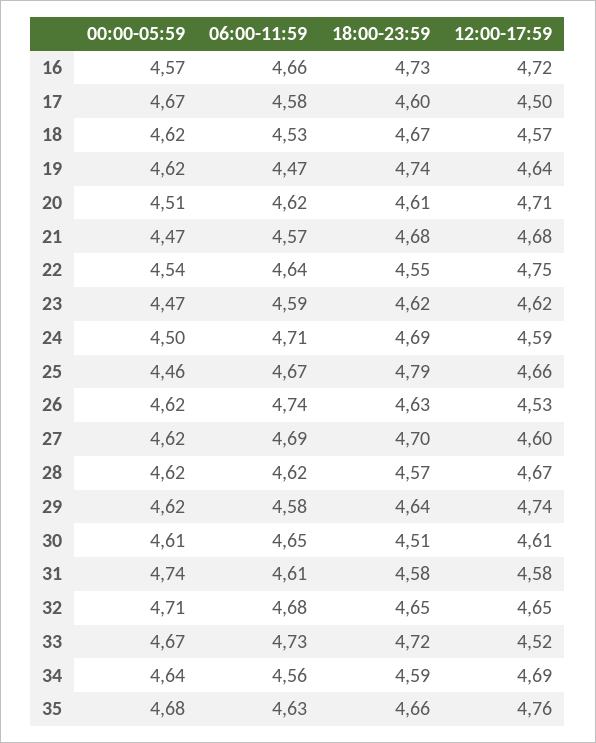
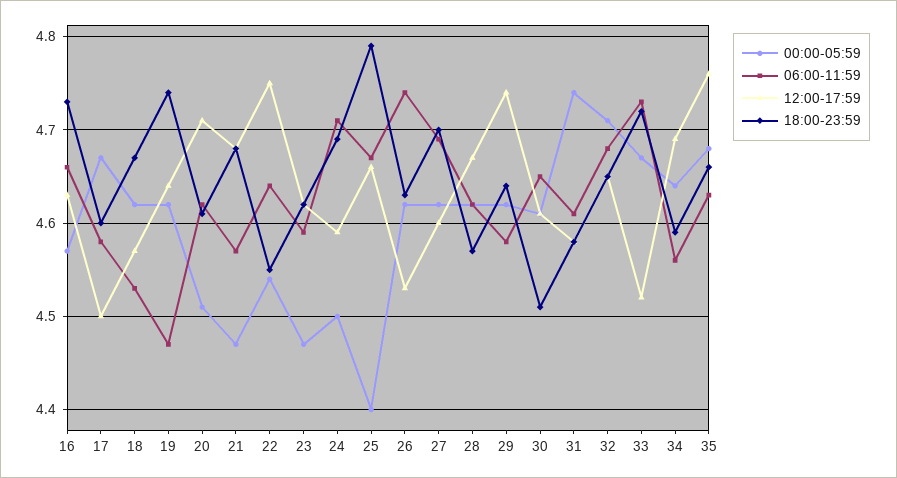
12:00-17:59, 16: 4.72 -> 4.63
00:00-05:59, 25: 4.46 -> 4.4

